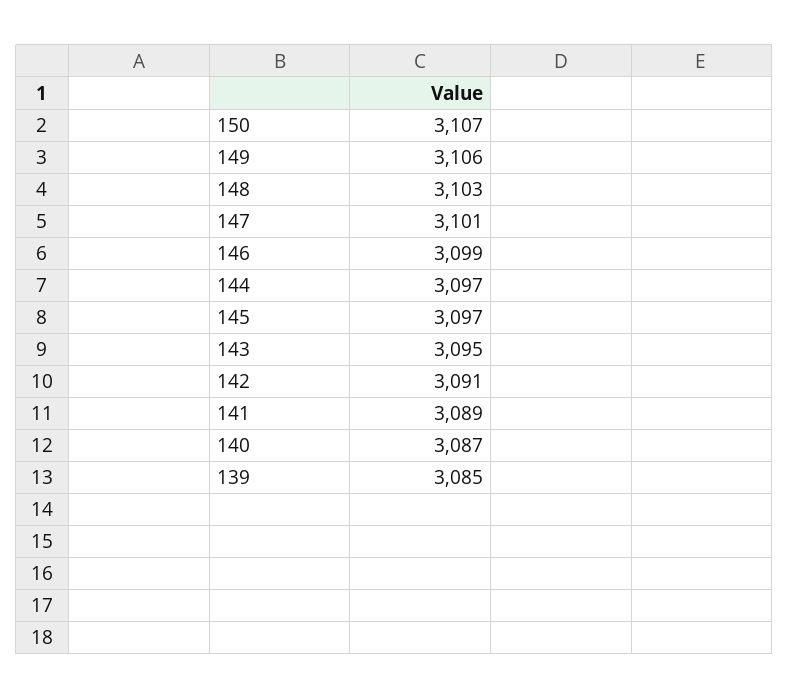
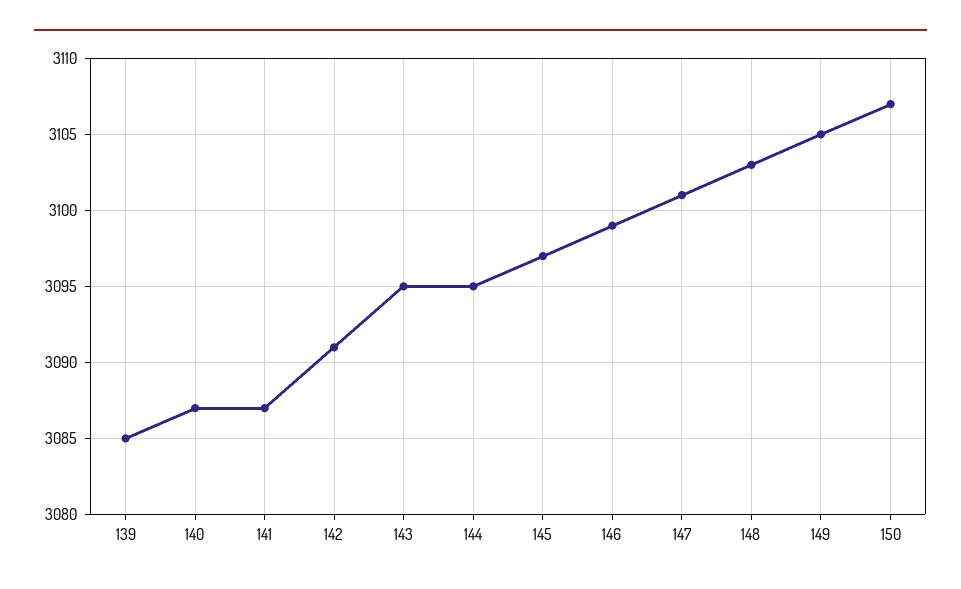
149: 3106 -> 3105
144: 3097 -> 3095
141: 3089 -> 3087

